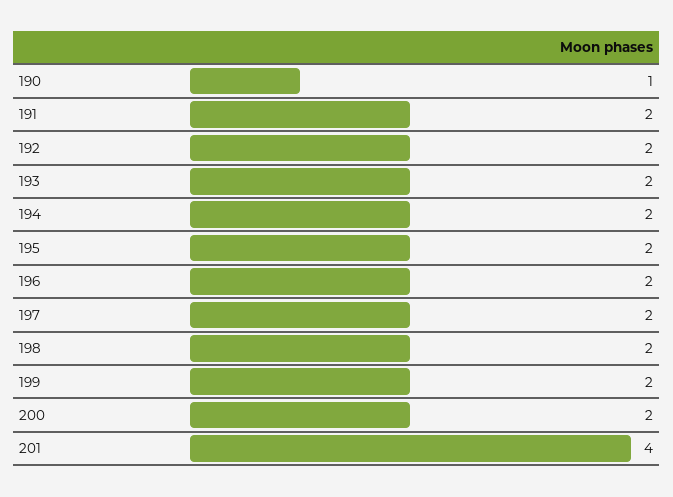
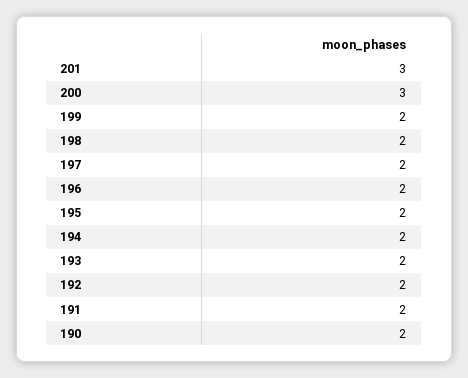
190: 1 -> 2
200: 2 -> 3
201: 4 -> 3

